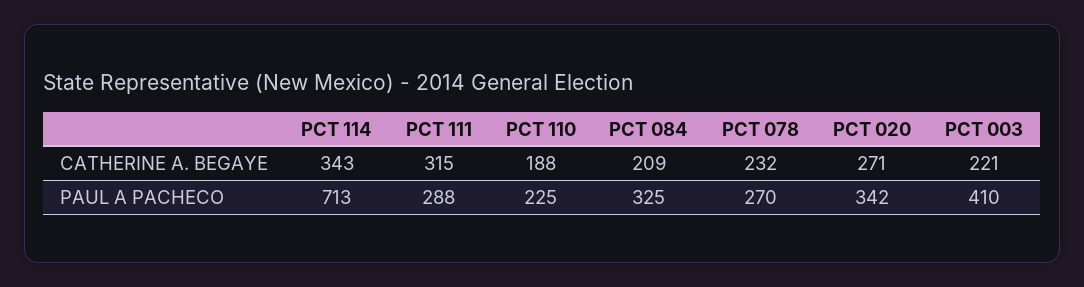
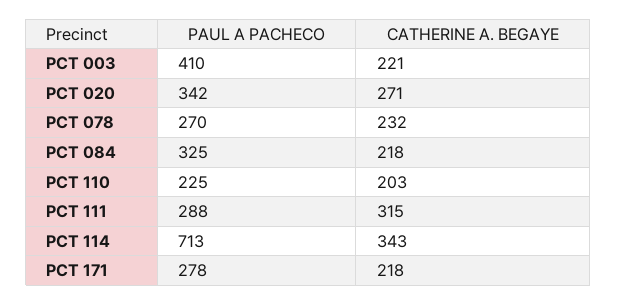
PCT 110, CATHERINE A. BEGAYE: 188 -> 203
PCT 084, CATHERINE A. BEGAYE: 209 -> 218
PCT 171, PAUL A PACHECO: none -> 278
PCT 171, CATHERINE A. BEGAYE: none -> 218

